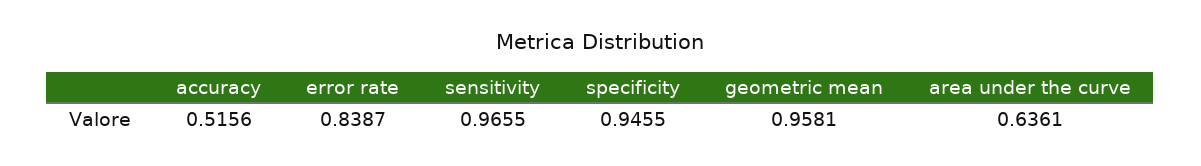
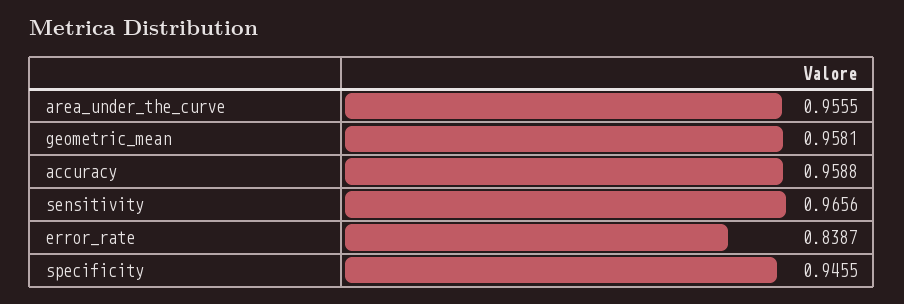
accuracy: 0.5156 -> 0.9588
sensitivity: 0.9655 -> 0.9656
area under the curve: 0.6361 -> 0.9555

